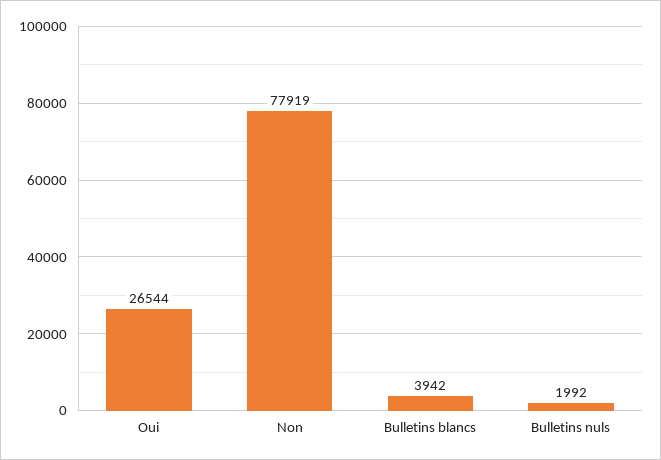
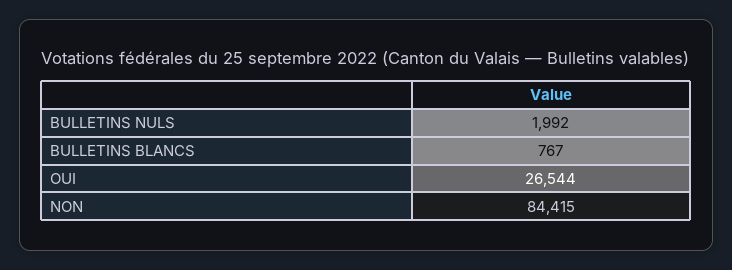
Non: 77919 -> 84415
Bulletins blancs: 3942 -> 767

